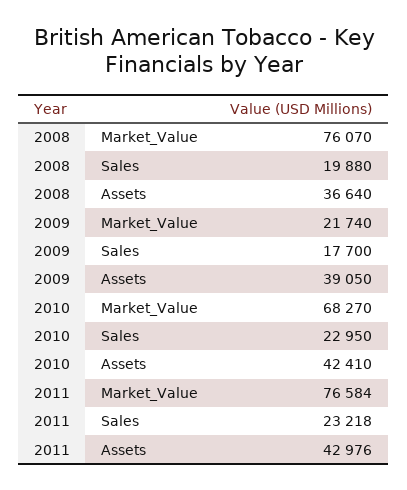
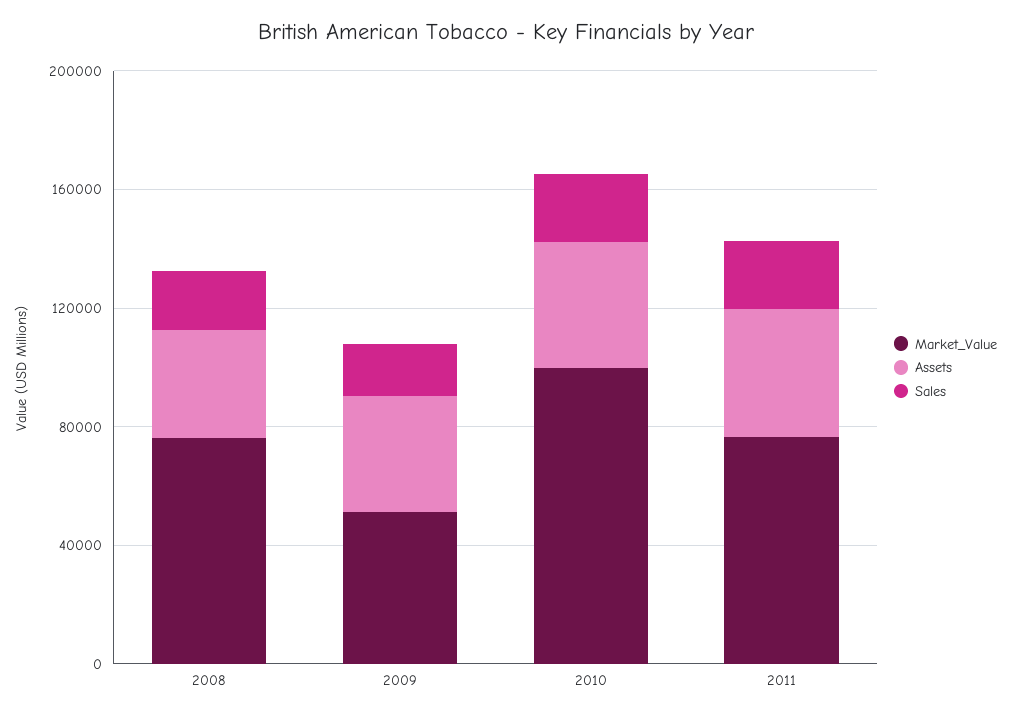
Market_Value, 2009: 21740 -> 50000
Market_Value, 2010: 68270 -> 100000

